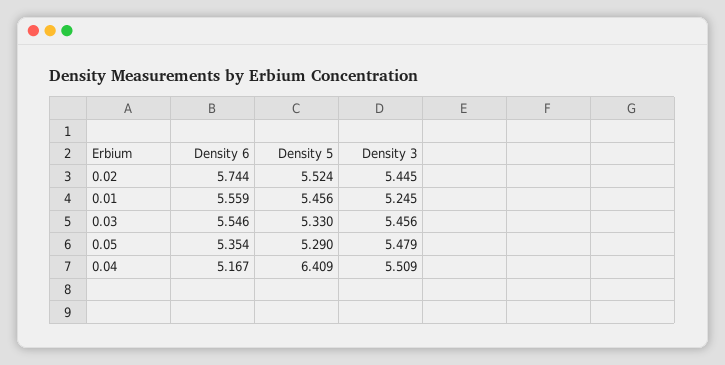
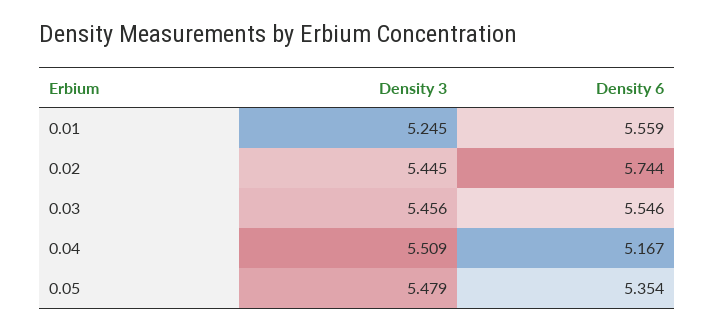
Density 5, 0.02: 5.524 -> none
Density 5, 0.01: 5.456 -> none
Density 5, 0.03: 5.33 -> none
Density 5, 0.05: 5.29 -> none
Density 5, 0.04: 6.409 -> none

